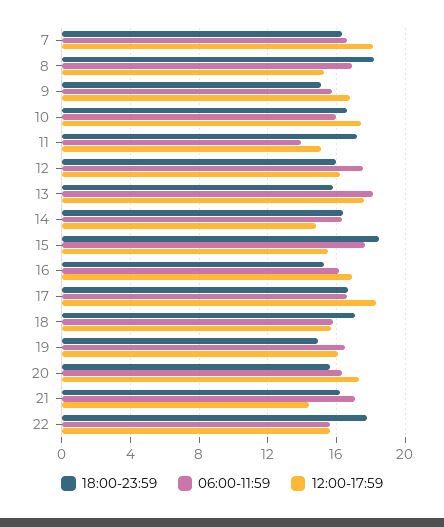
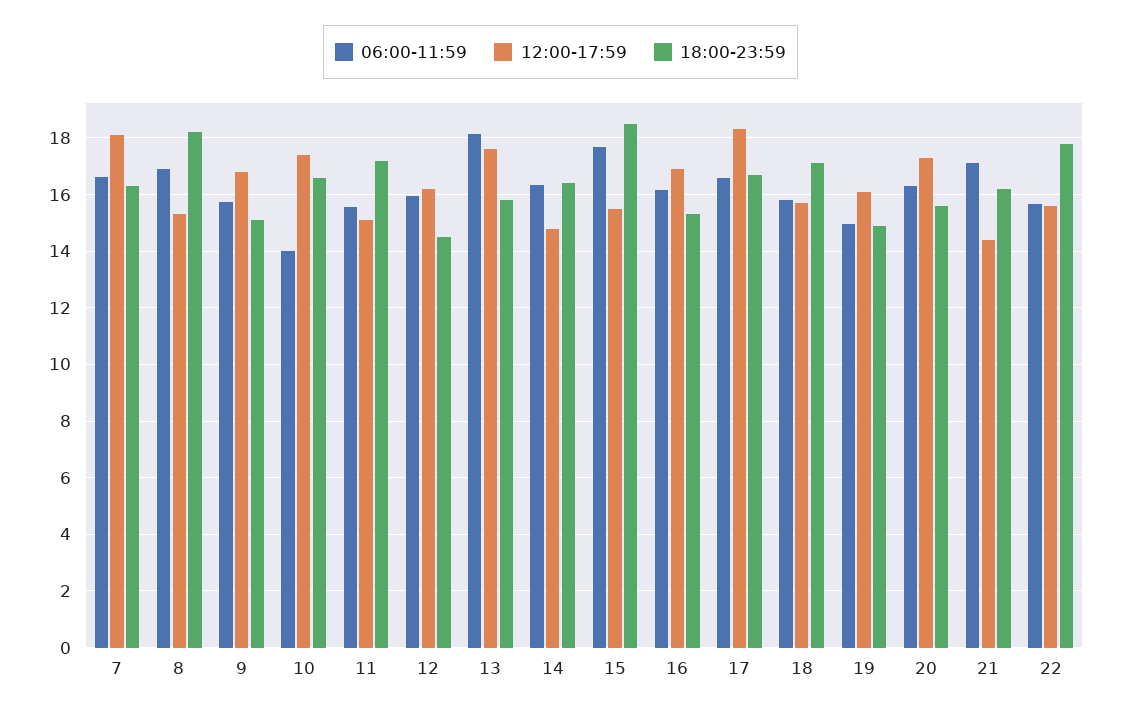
06:00-11:59, 10: 16 -> 14
06:00-11:59, 11: 14 -> 15.5
18:00-23:59, 12: 16 -> 14.5
06:00-11:59, 12: 17.5 -> 16
06:00-11:59, 19: 16.5 -> 15

